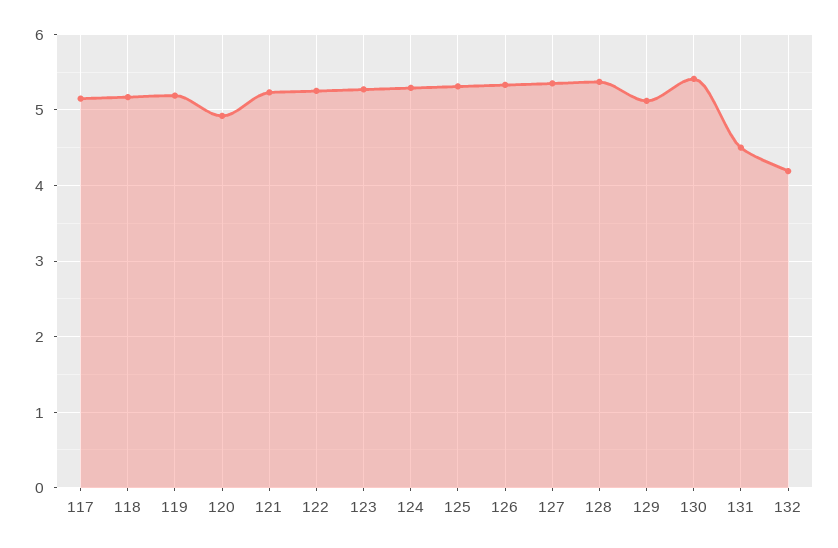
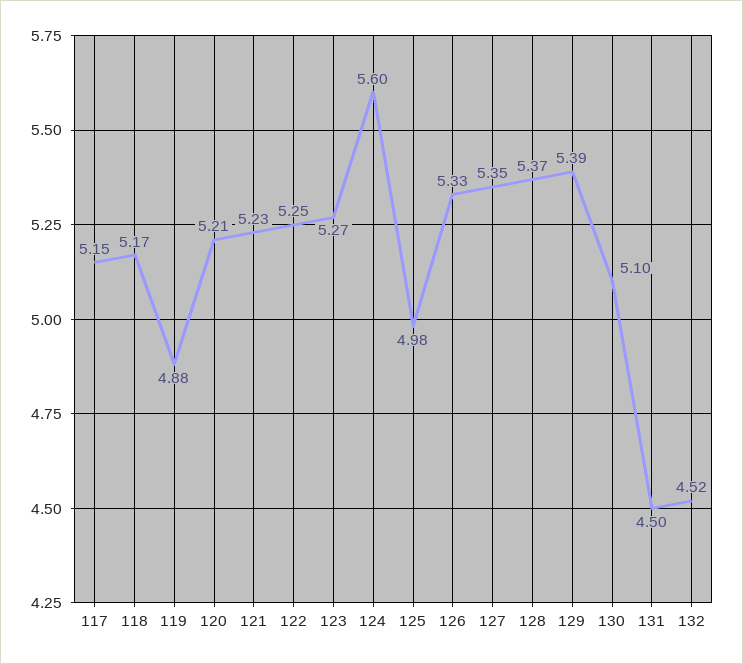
119: 5.2 -> 4.88
120: 4.9 -> 5.21
124: 5.3 -> 5.6
125: 5.3 -> 4.98
129: 5.1 -> 5.39
130: 5.4 -> 5.1
132: 4.2 -> 4.52

